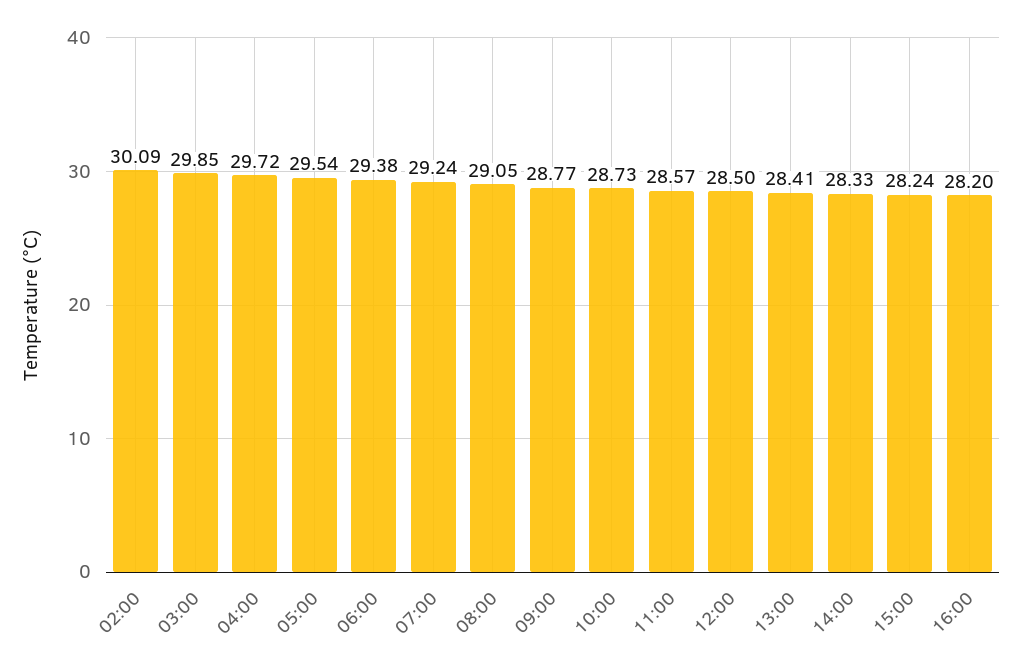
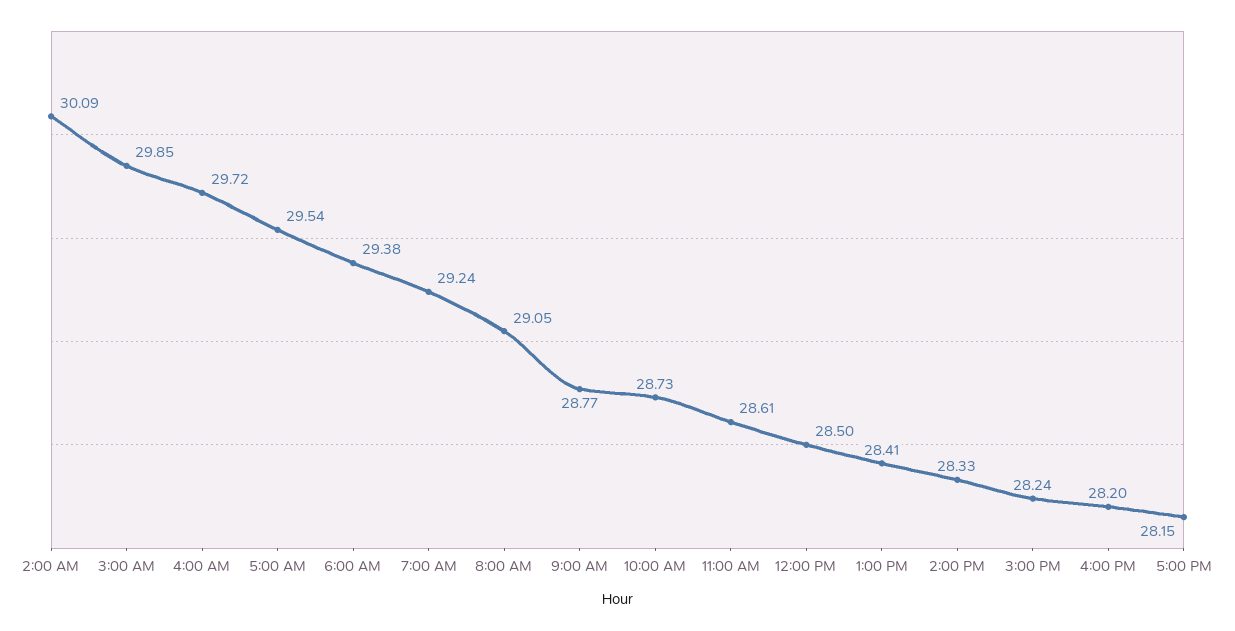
11:00: 28.57 -> 28.61
5:00 PM: none -> 28.15

